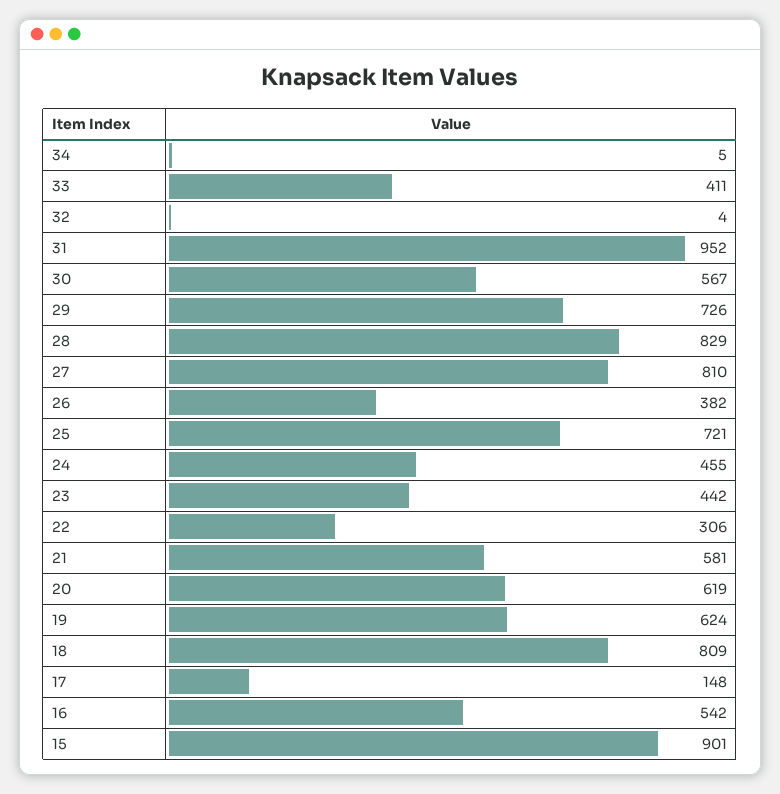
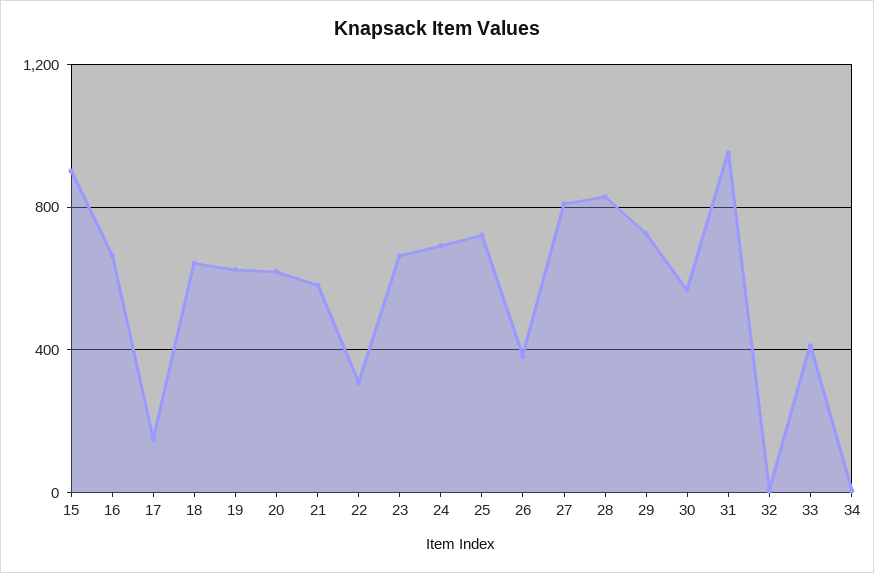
24: 455 -> 700
23: 442 -> 650
18: 809 -> 650
16: 542 -> 650

